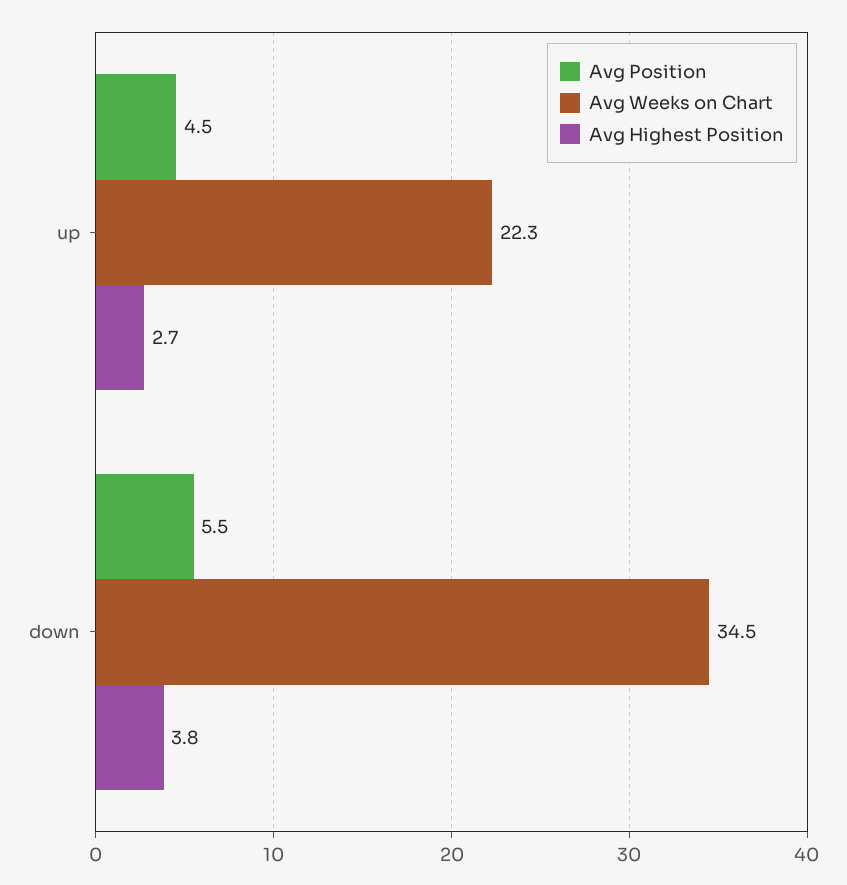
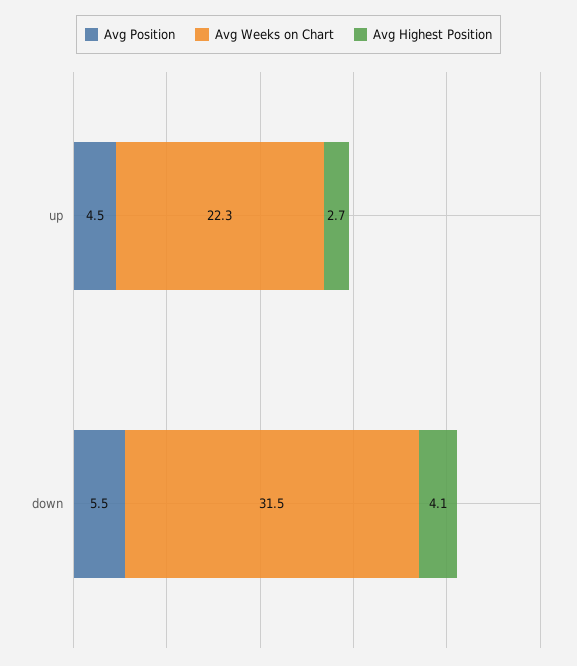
Avg Weeks on Chart, down: 34.5 -> 31.5
Avg Highest Position, down: 3.8 -> 4.1

